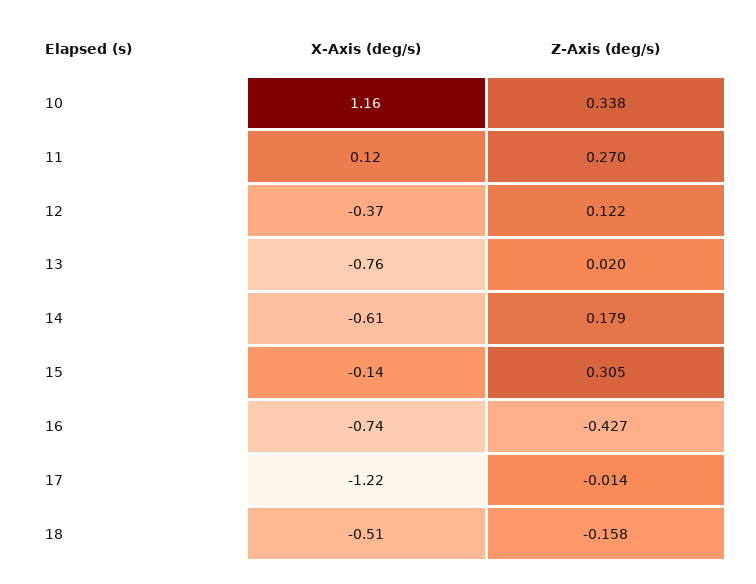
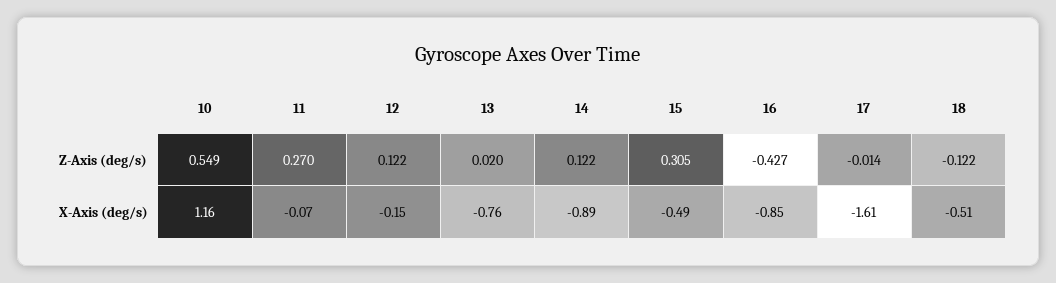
Z-Axis (deg/s), 10: 0.338 -> 0.549
X-Axis (deg/s), 11: 0.12 -> -0.07
X-Axis (deg/s), 12: -0.37 -> -0.15
X-Axis (deg/s), 14: -0.61 -> -0.89
Z-Axis (deg/s), 14: 0.179 -> 0.122
X-Axis (deg/s), 15: -0.14 -> -0.49
X-Axis (deg/s), 16: -0.74 -> -0.85
X-Axis (deg/s), 17: -1.22 -> -1.61
Z-Axis (deg/s), 18: -0.158 -> -0.122

